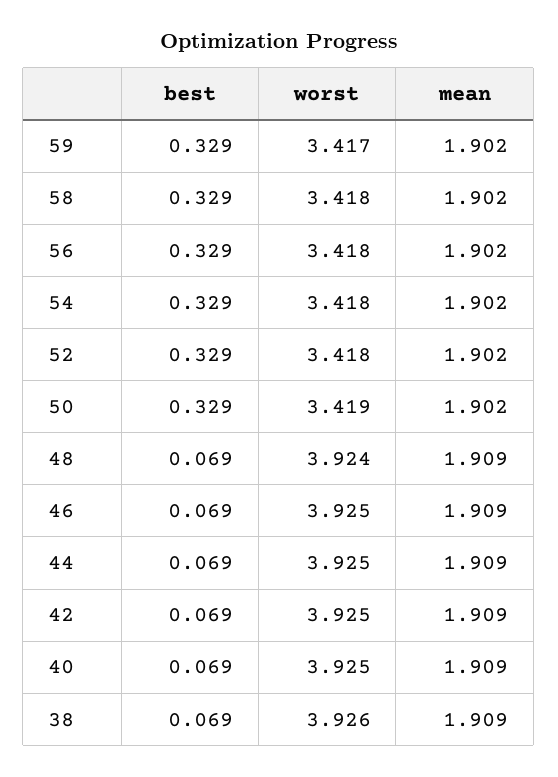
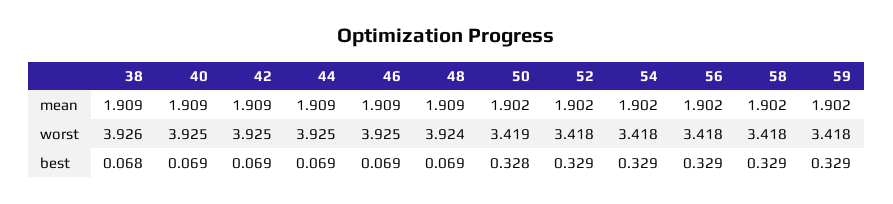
worst, 59: 3.417 -> 3.418
best, 50: 0.329 -> 0.328
best, 38: 0.069 -> 0.068

